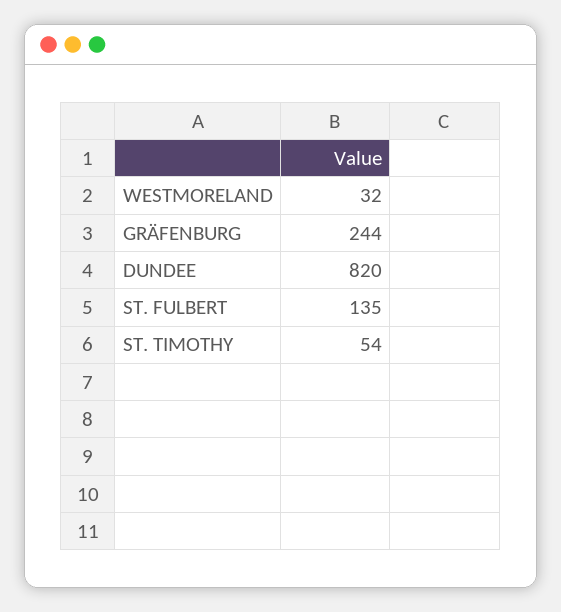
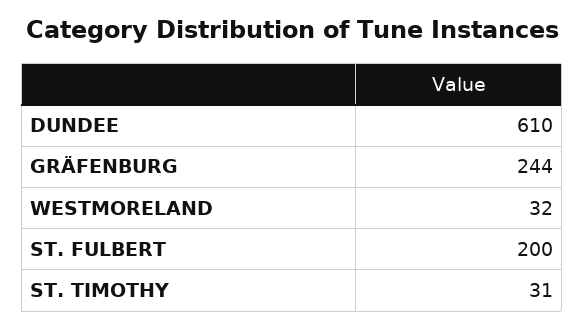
DUNDEE: 820 -> 610
ST. FULBERT: 135 -> 200
ST. TIMOTHY: 54 -> 31

